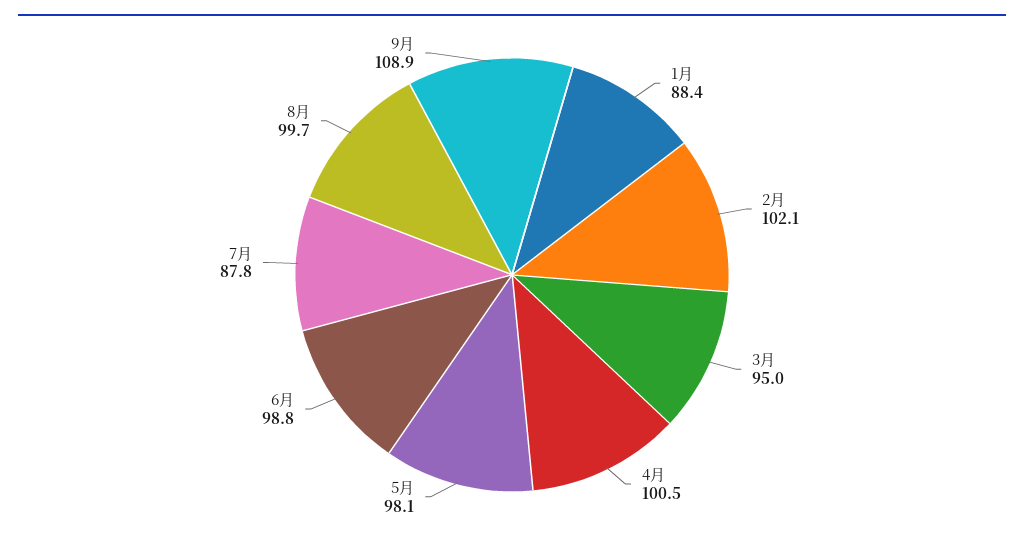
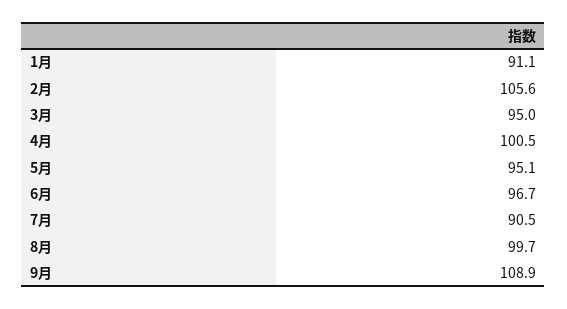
1月: 88.4 -> 91.1
2月: 102.1 -> 105.6
5月: 98.1 -> 95.1
6月: 98.8 -> 96.7
7月: 87.8 -> 90.5

